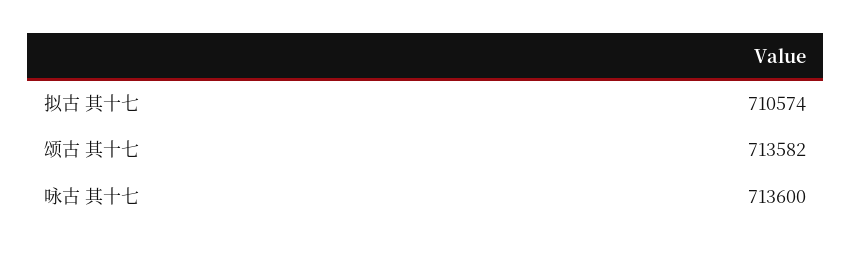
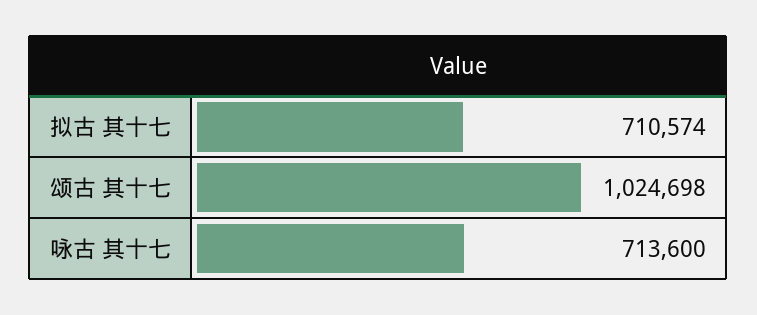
颂古 其十七: 713582 -> 1024698

